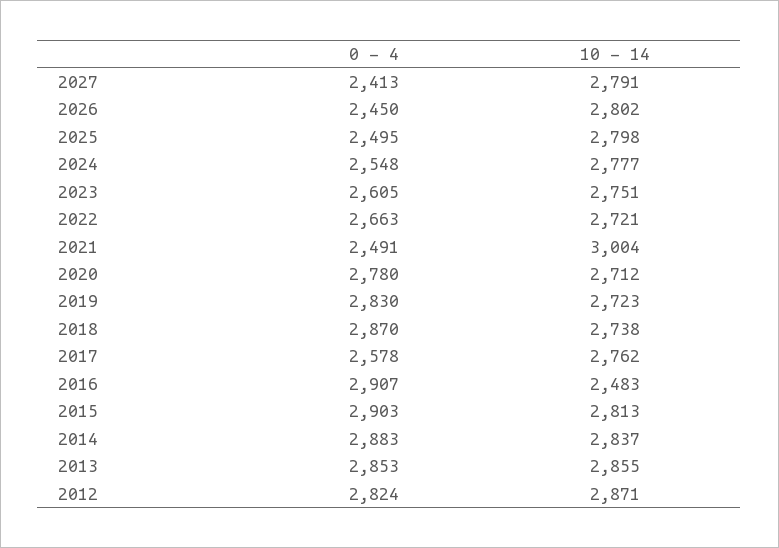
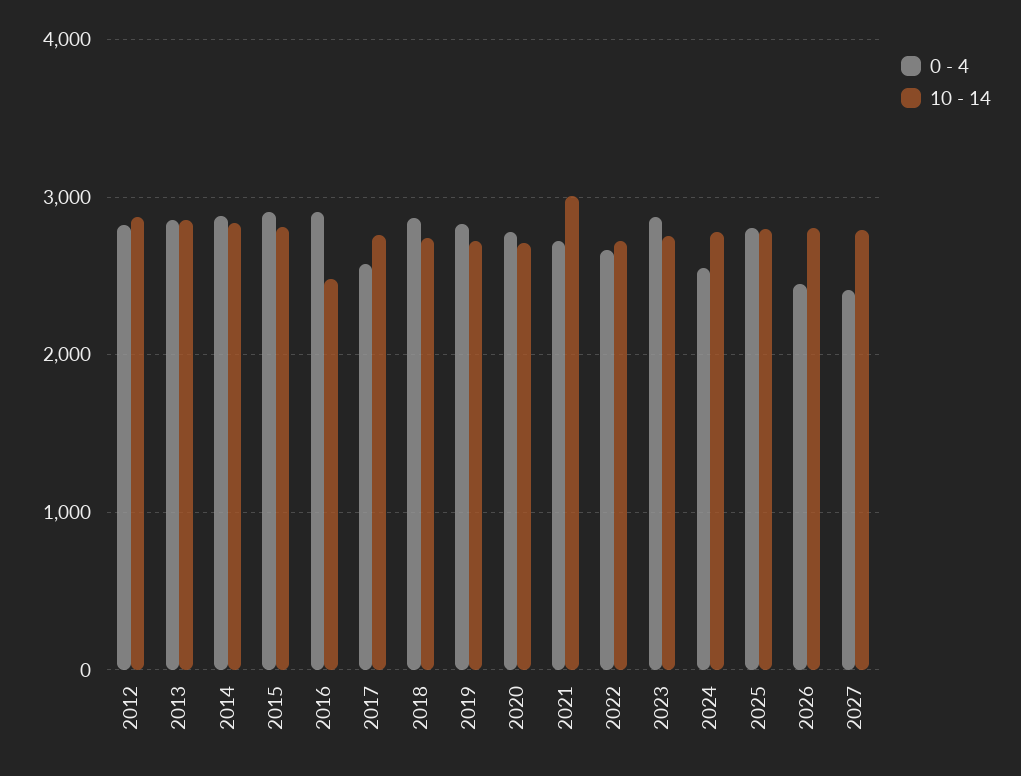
0 - 4, 2025: 2495 -> 2800
0 - 4, 2023: 2605 -> 2900
0 - 4, 2021: 2491 -> 2700

